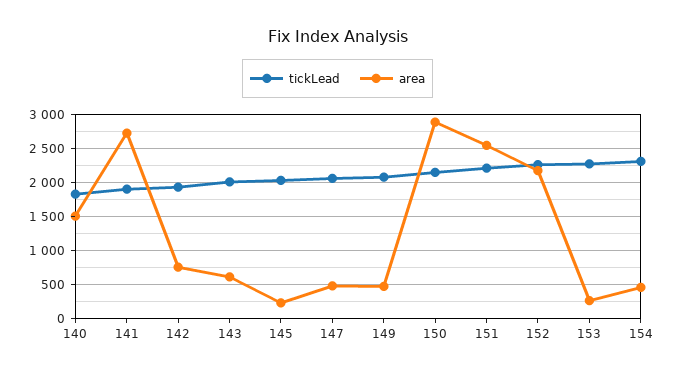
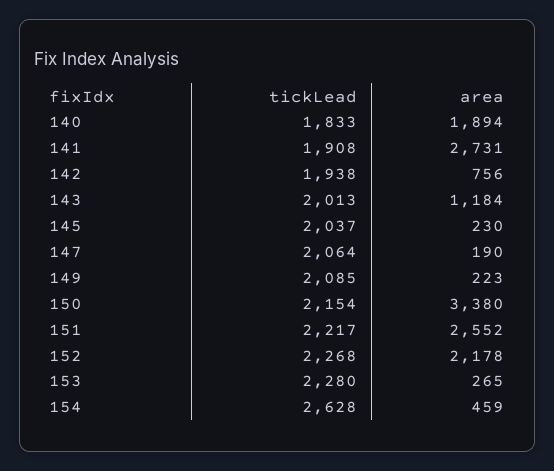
area, 140: 1500 -> 1894
area, 143: 600 -> 1184
area, 147: 500 -> 190
area, 149: 500 -> 223
area, 150: 2900 -> 3380
tickLead, 154: 2300 -> 2628

